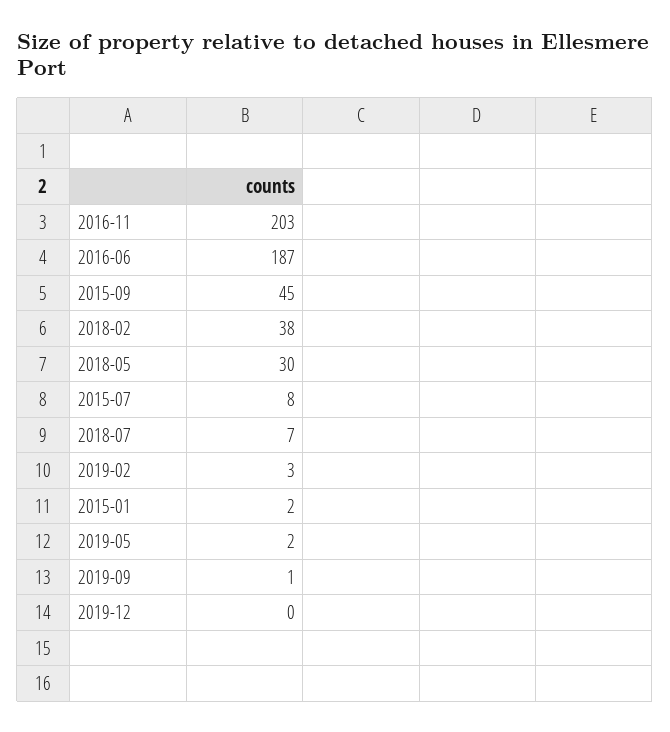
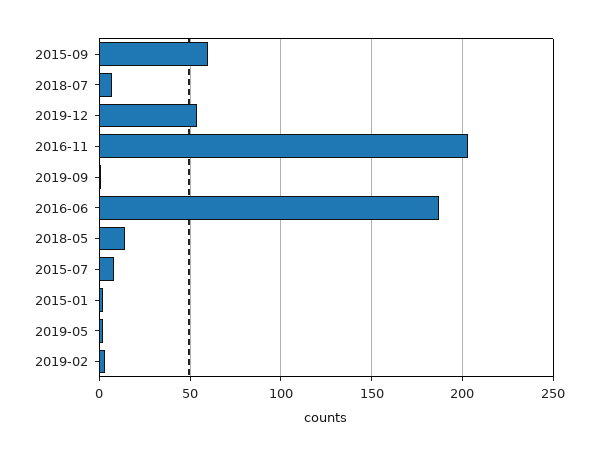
2015-09: 45 -> 60
2018-02: 38 -> none
2018-05: 30 -> 15
2019-12: 0 -> 55

